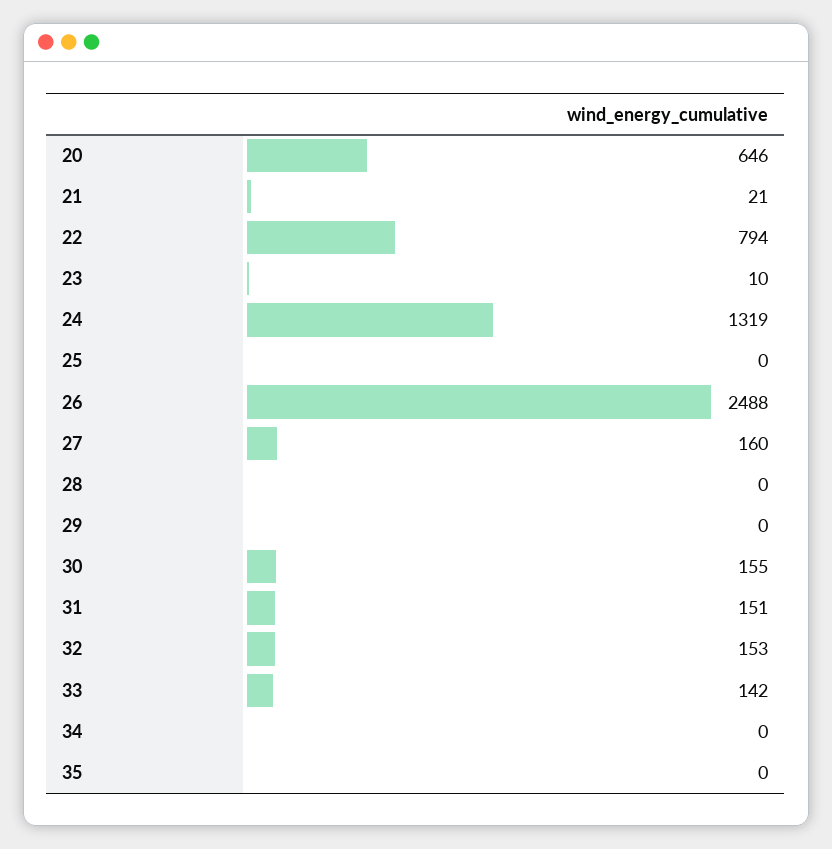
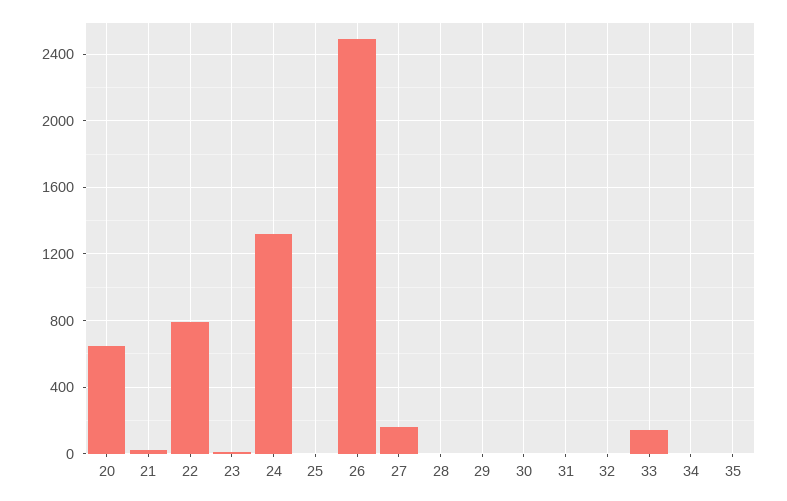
30: 155 -> 0
31: 151 -> 0
32: 153 -> 0

